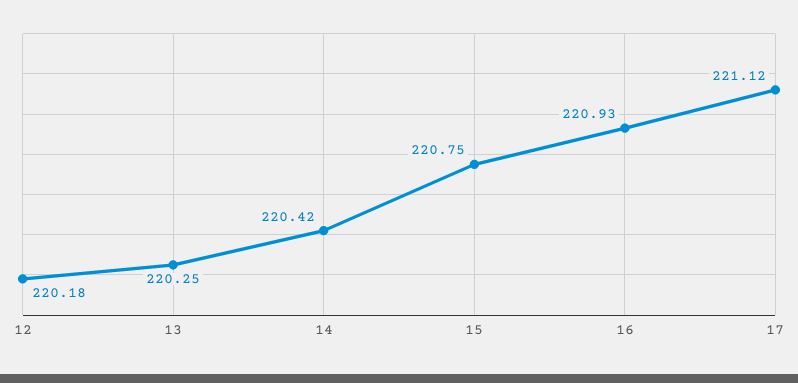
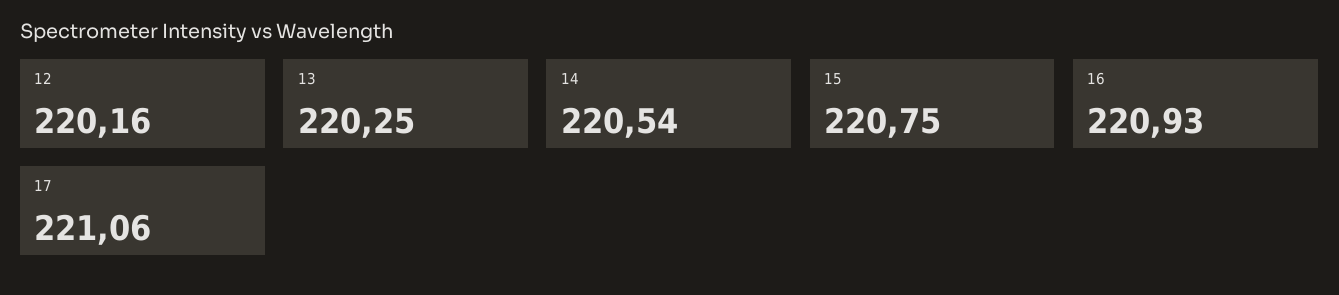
12: 220.18 -> 220.16
14: 220.42 -> 220.54
17: 221.12 -> 221.06

